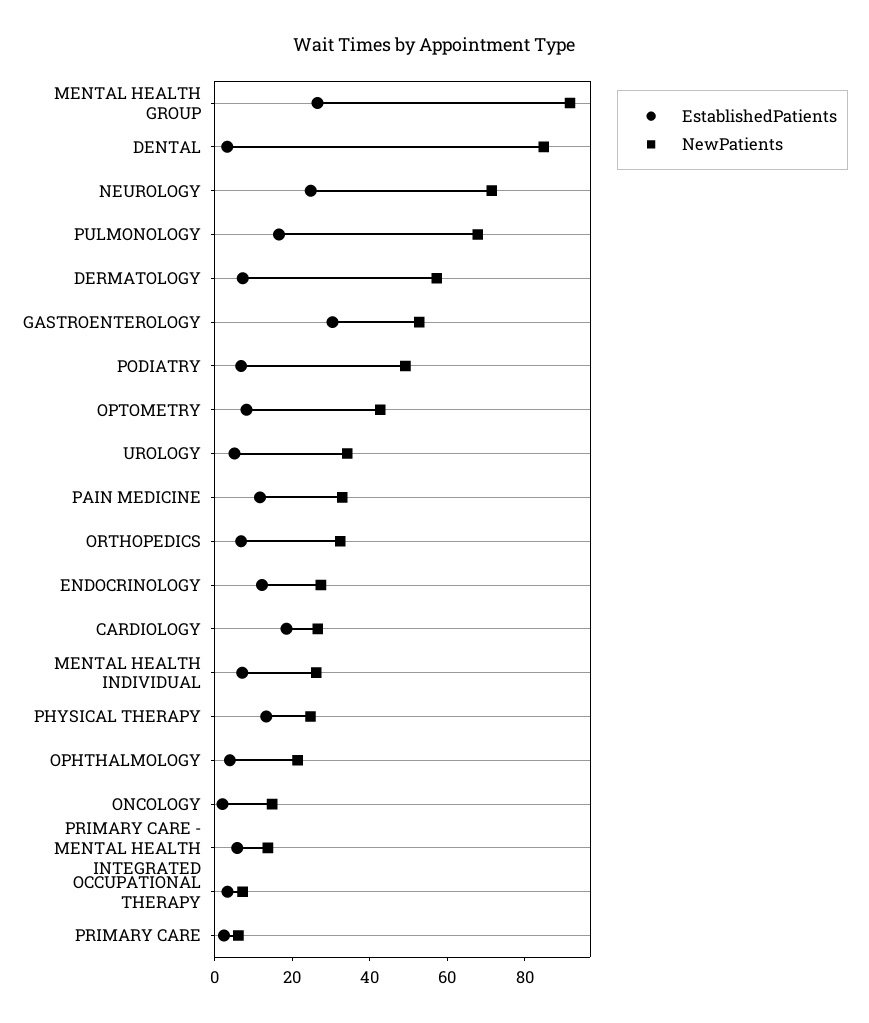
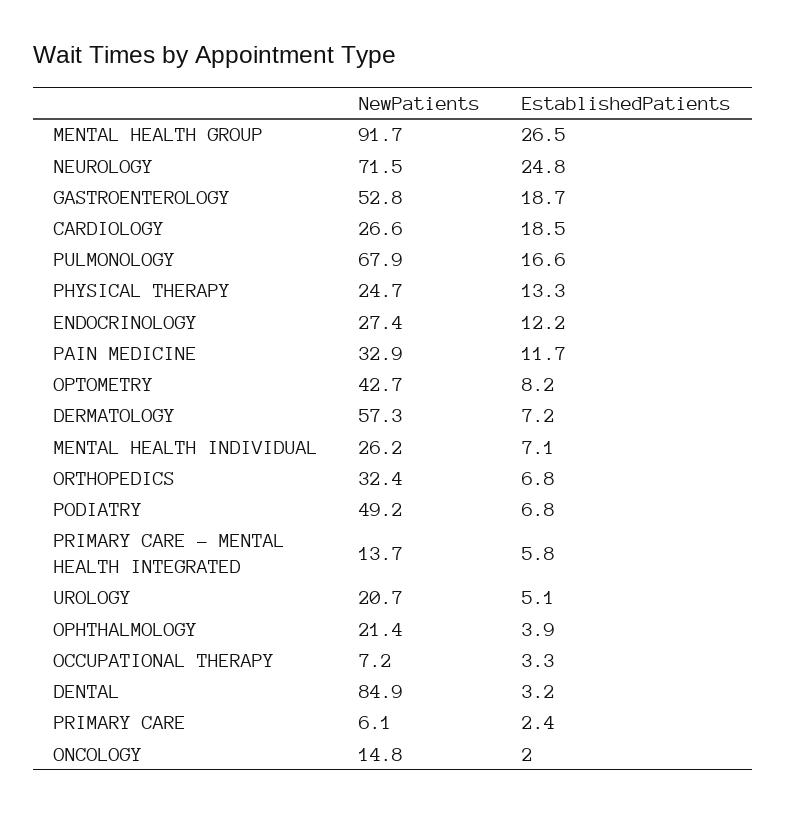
EstablishedPatients, GASTROENTEROLOGY: 30 -> 18.7
NewPatients, UROLOGY: 35 -> 20.7

